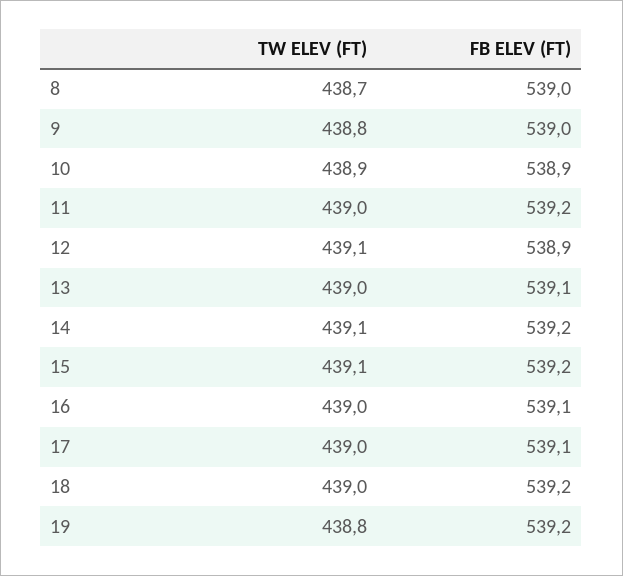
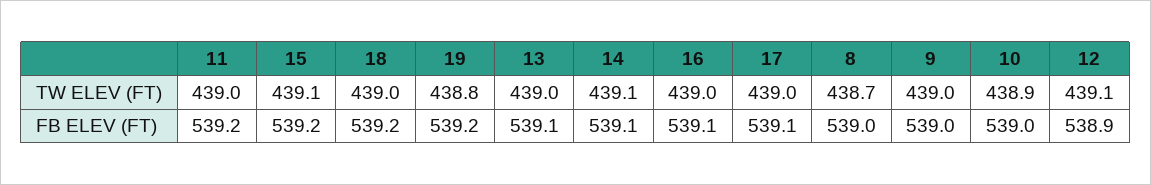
TW ELEV (FT), 9: 438.8 -> 439
FB ELEV (FT), 10: 538.9 -> 539
FB ELEV (FT), 14: 539.2 -> 539.1

